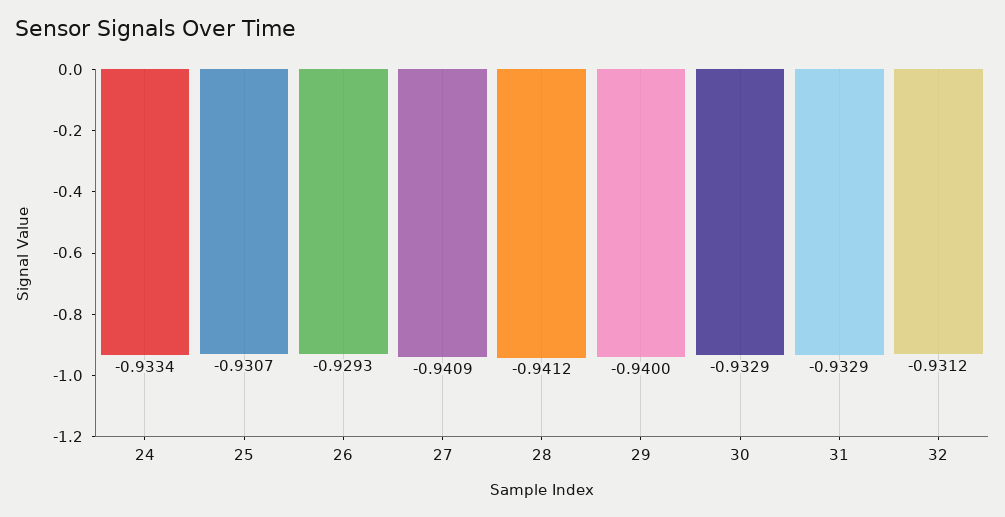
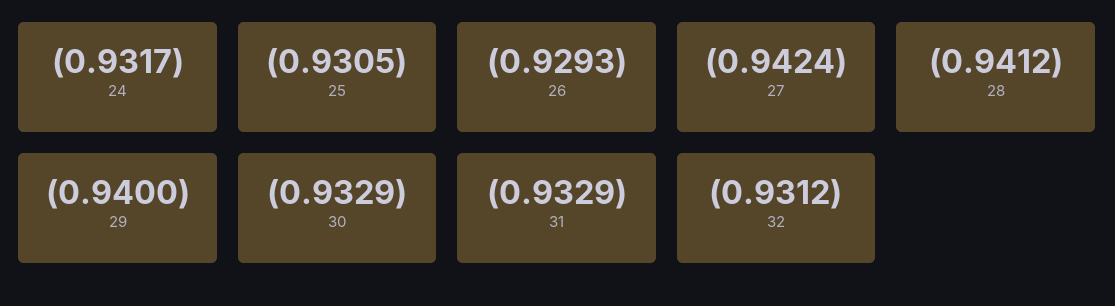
24: -0.9334 -> -0.9317
25: -0.9307 -> -0.9305
27: -0.9409 -> -0.9424

